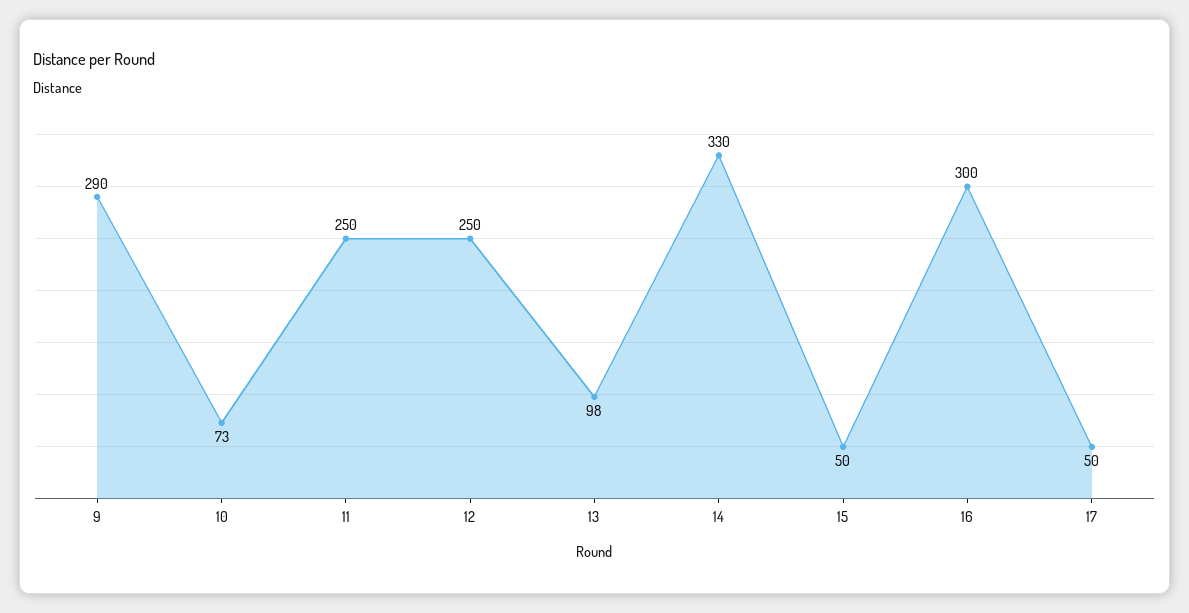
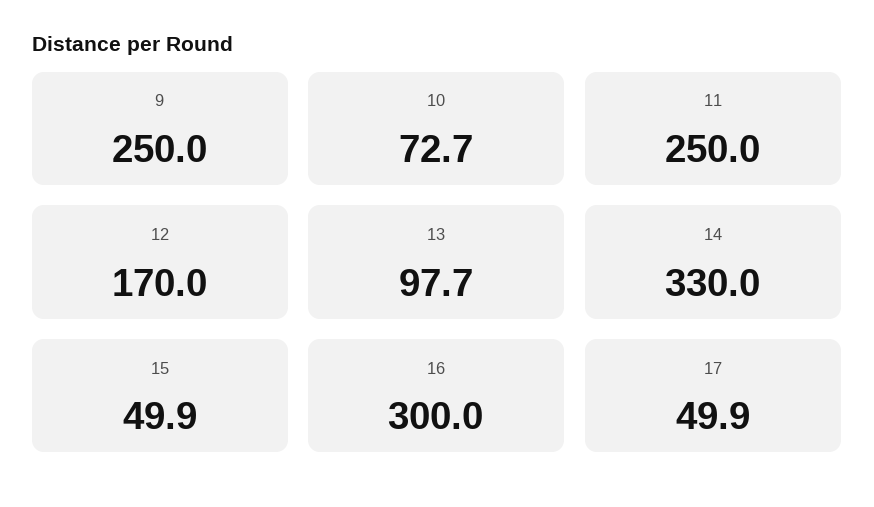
9: 290 -> 250
12: 250 -> 170

